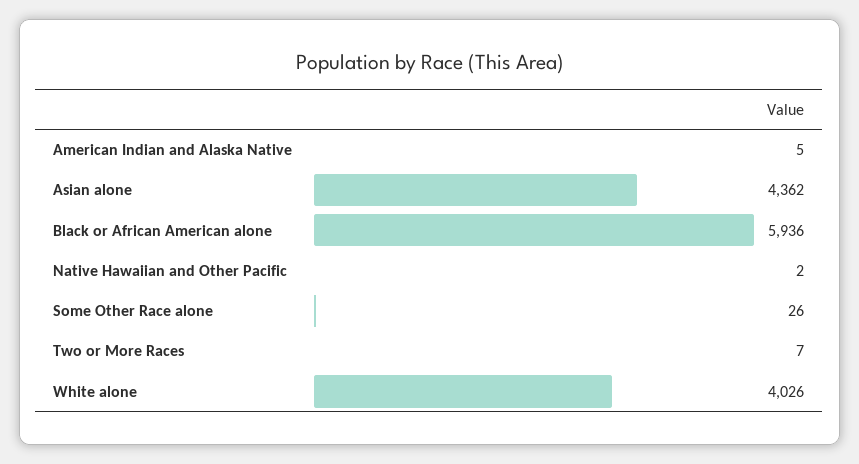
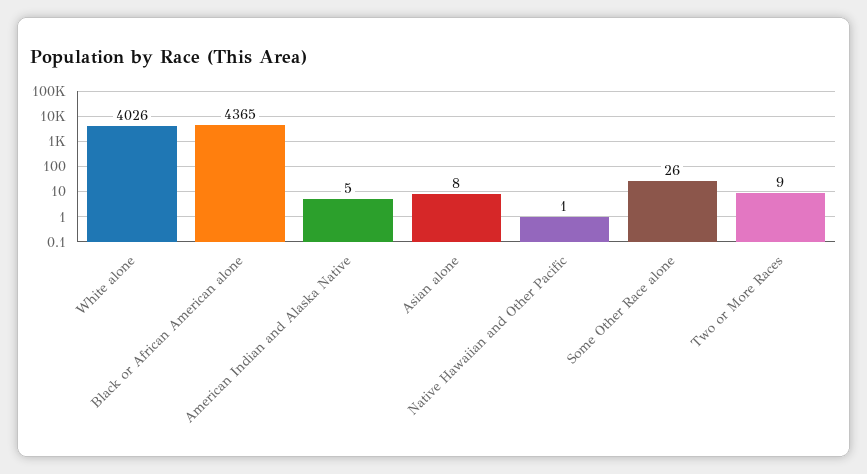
Asian alone: 4362 -> 8
Black or African American alone: 5936 -> 4365
Native Hawaiian and Other Pacific: 2 -> 1
Two or More Races: 7 -> 9

